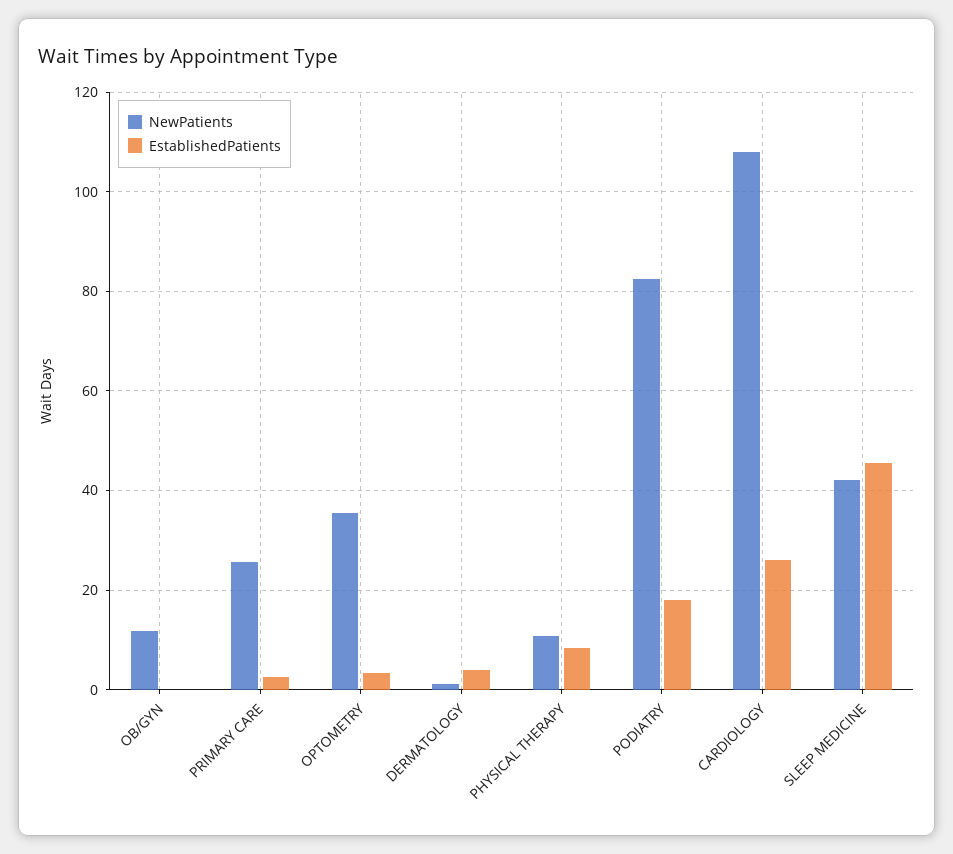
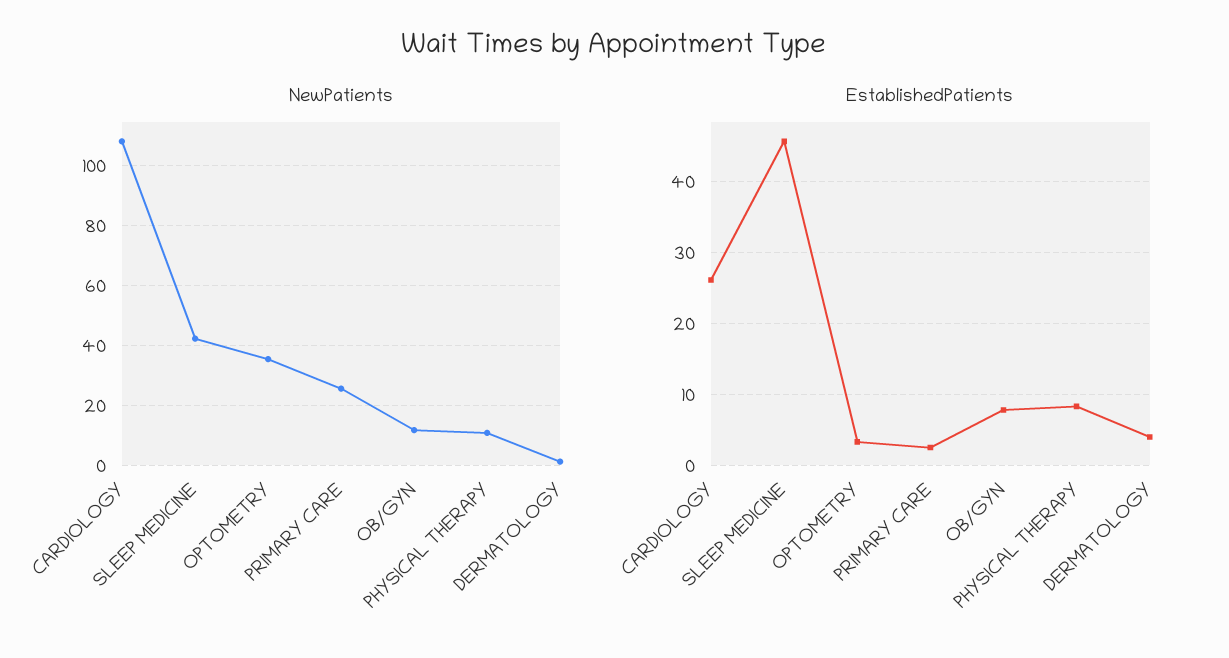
EstablishedPatients, OB/GYN: 0 -> 8
NewPatients, PODIATRY: 82 -> none
EstablishedPatients, PODIATRY: 18 -> none

